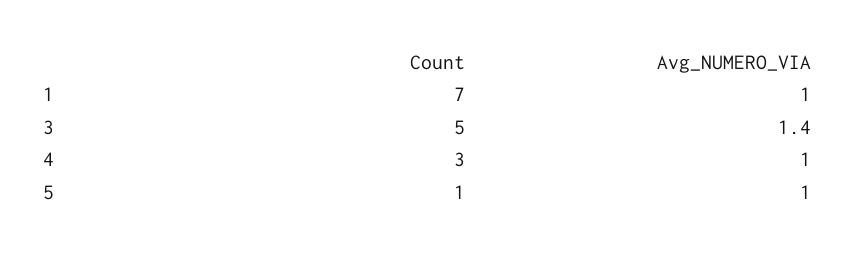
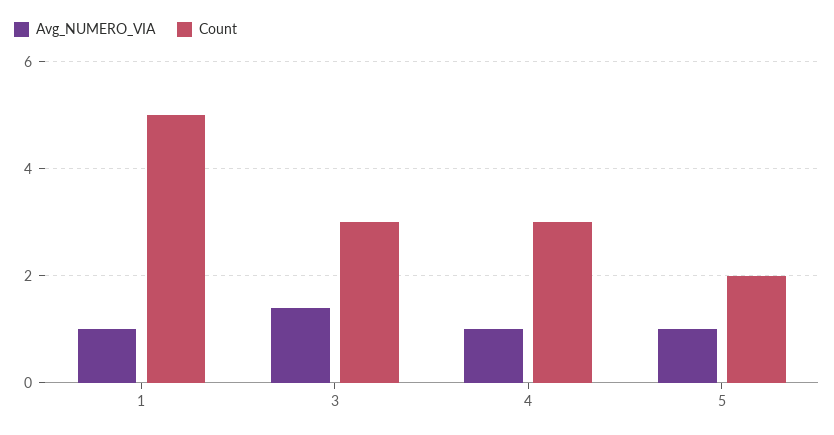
Count, 1: 7 -> 5
Count, 3: 5 -> 3
Count, 5: 1 -> 2

